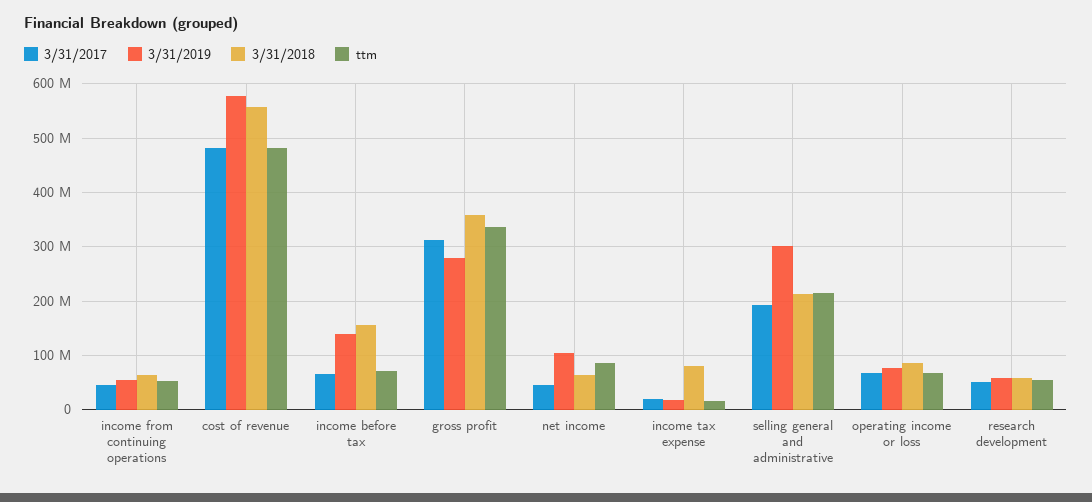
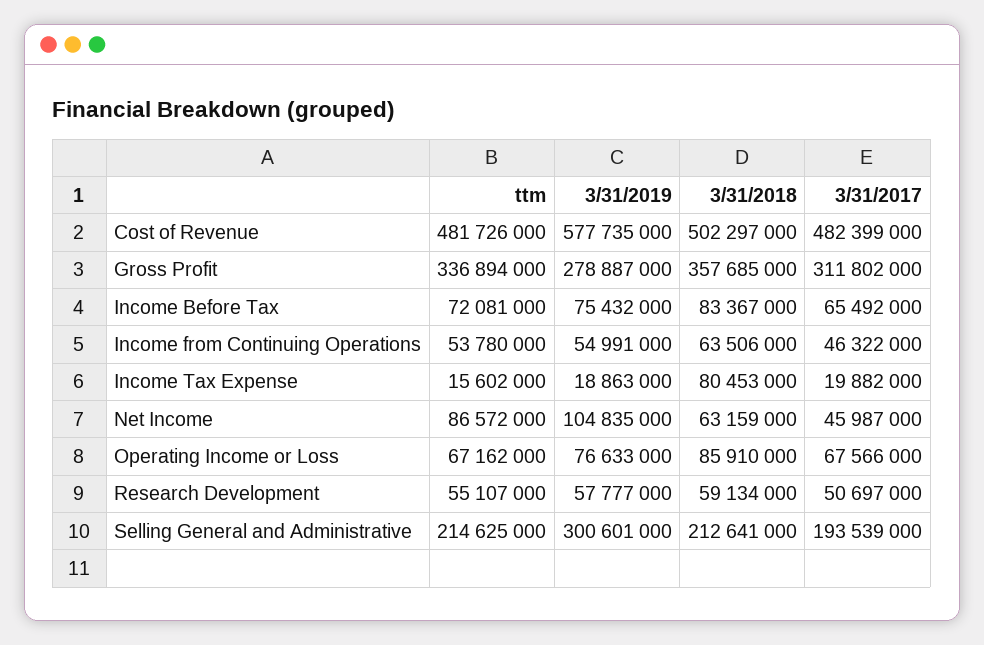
3/31/2018, cost of revenue: 560000000 -> 502297000
3/31/2019, income before tax: 140000000 -> 75432000
3/31/2018, income before tax: 160000000 -> 83367000

